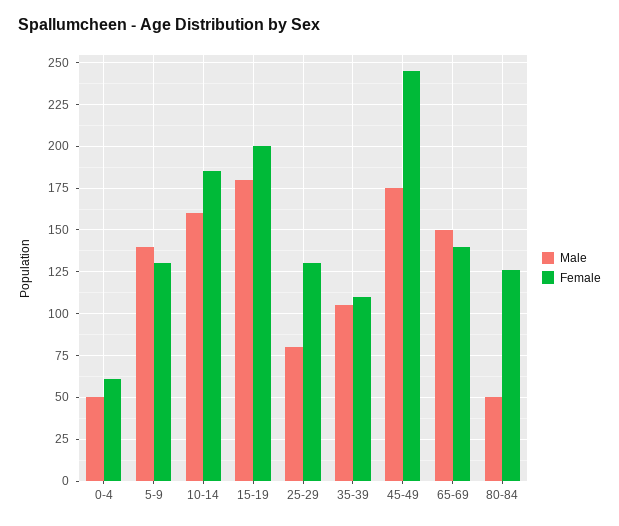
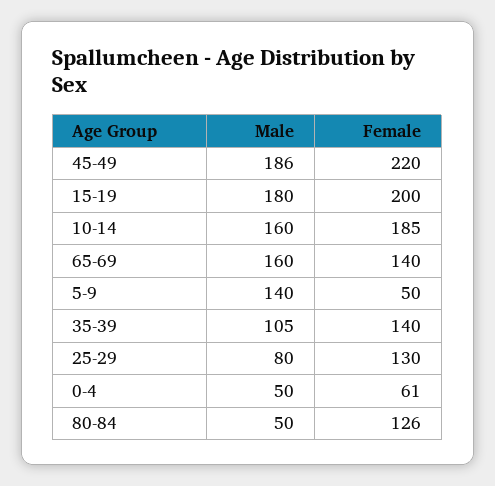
Female, 5-9: 130 -> 50
Female, 35-39: 110 -> 140
Male, 45-49: 175 -> 186
Female, 45-49: 245 -> 220
Male, 65-69: 150 -> 160

